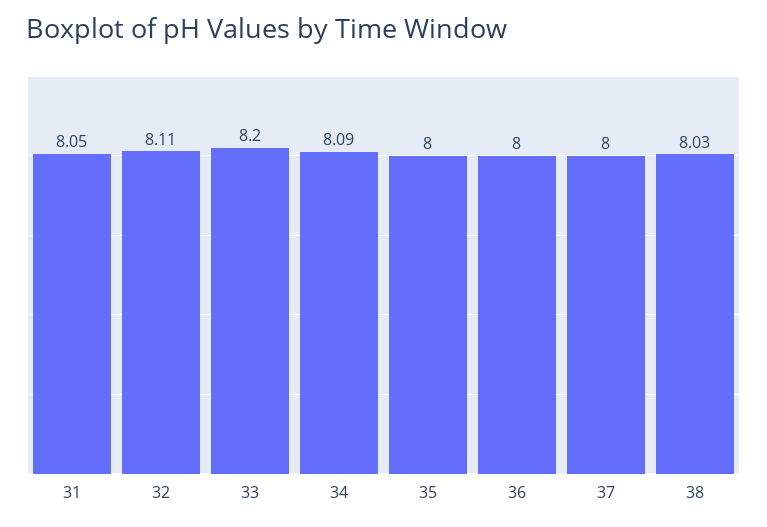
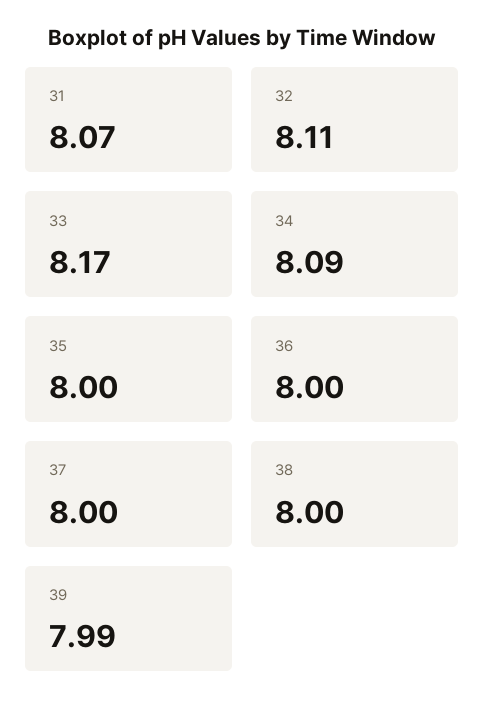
31: 8.05 -> 8.07
33: 8.2 -> 8.17
38: 8.03 -> 8
39: none -> 7.99

